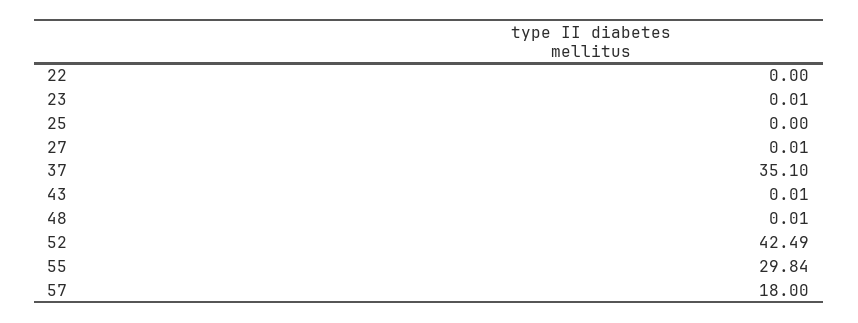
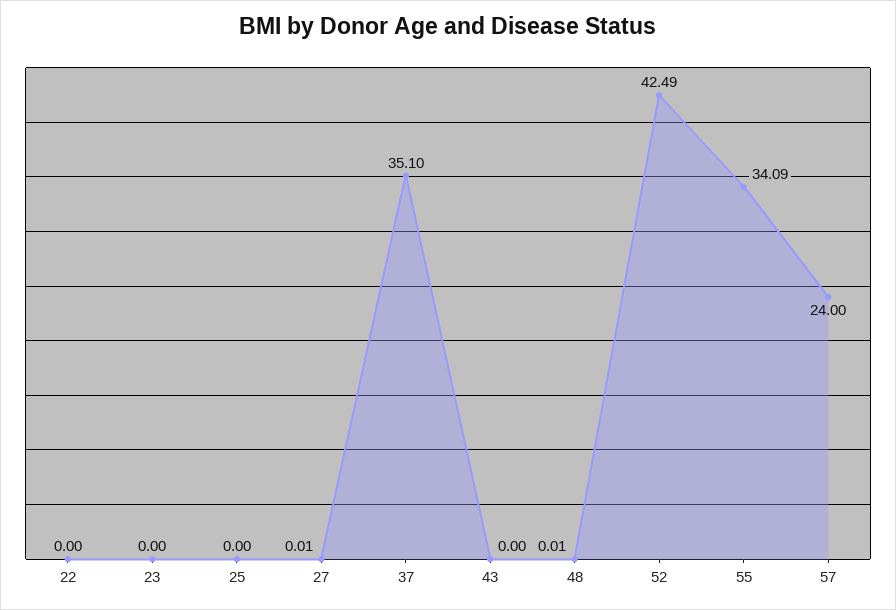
23: 0.01 -> 0
43: 0.01 -> 0
55: 29.84 -> 34.09
57: 18 -> 24

